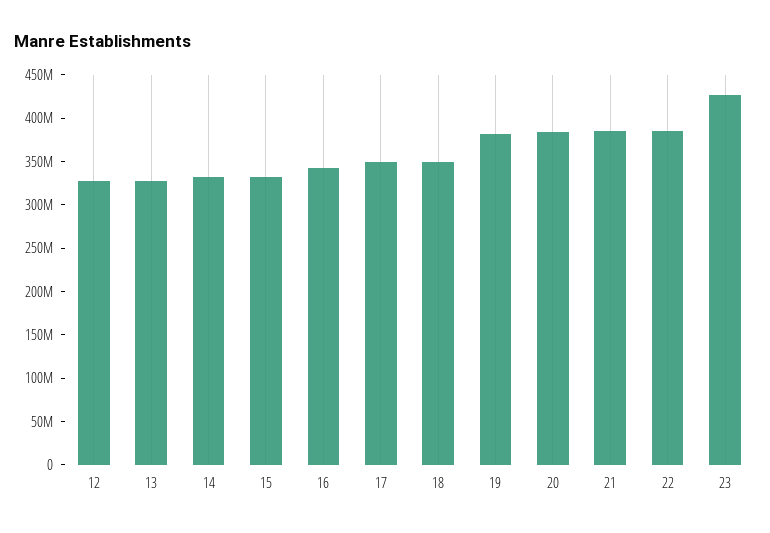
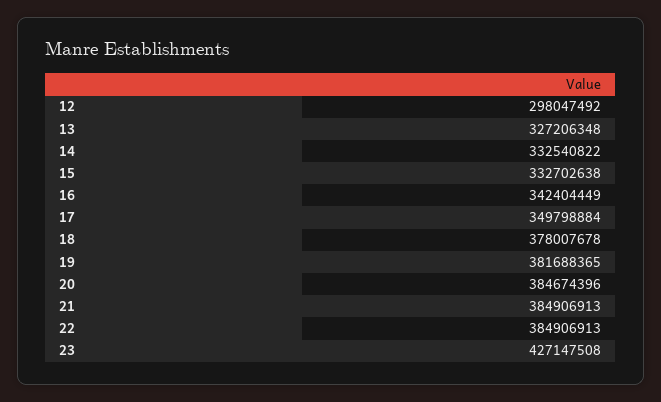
12: 330000000 -> 298047492
18: 350000000 -> 378007678

